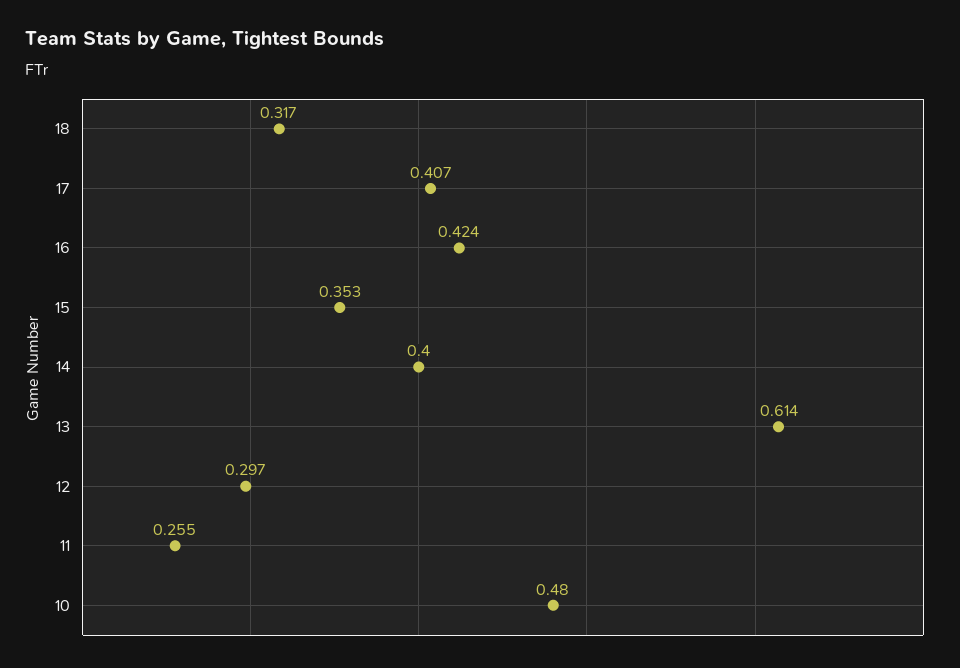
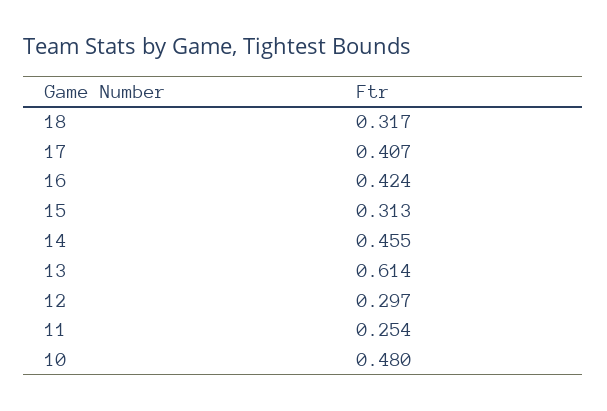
15: 0.353 -> 0.313
14: 0.4 -> 0.455
11: 0.255 -> 0.254

